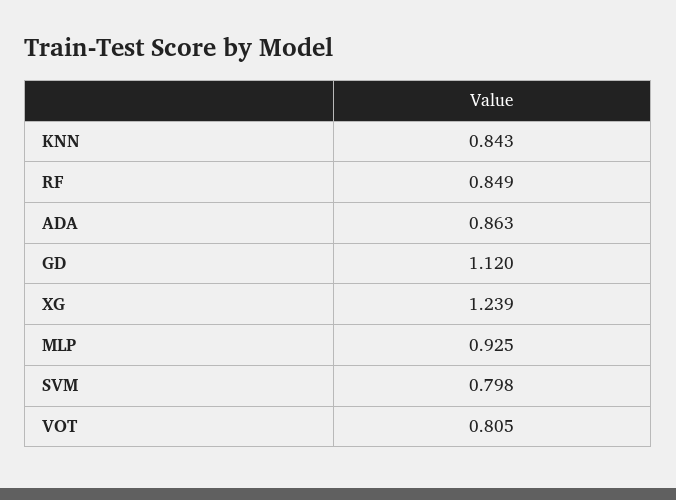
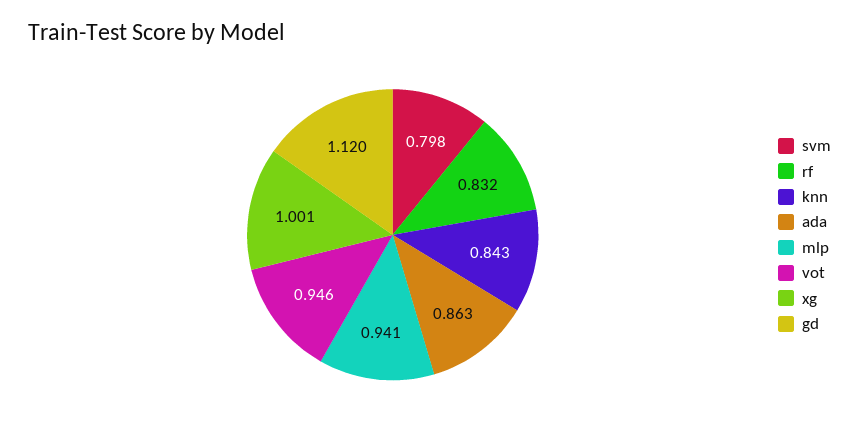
RF: 0.849 -> 0.832
XG: 1.239 -> 1.001
MLP: 0.925 -> 0.941
VOT: 0.805 -> 0.946

